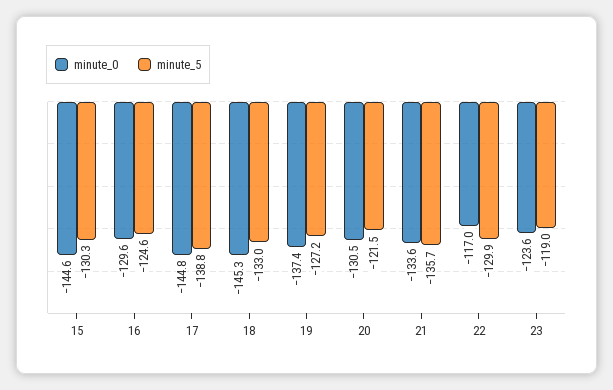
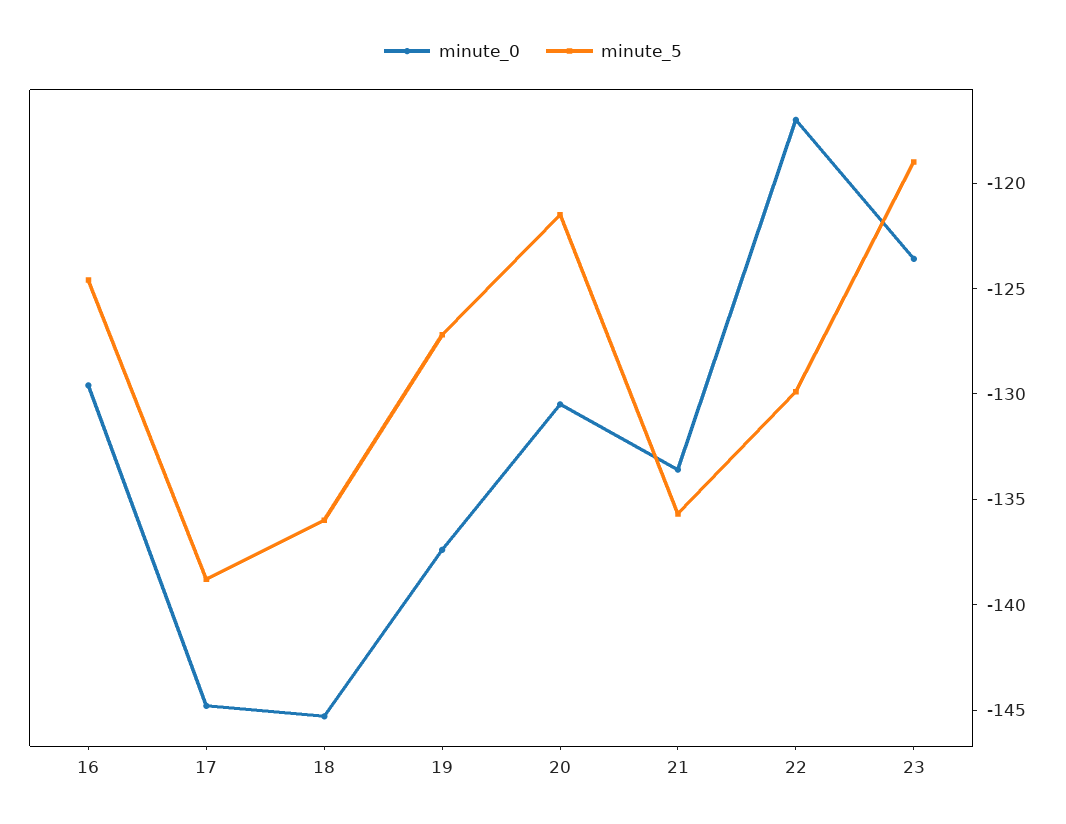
minute_0, 15: -144.6 -> none
minute_5, 15: -130.3 -> none
minute_5, 18: -133 -> -136

